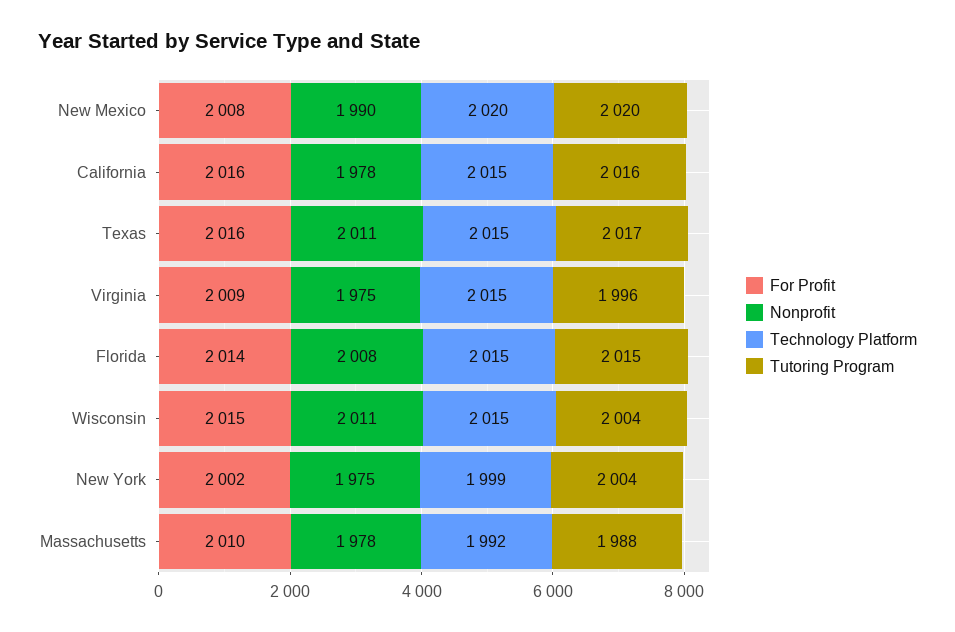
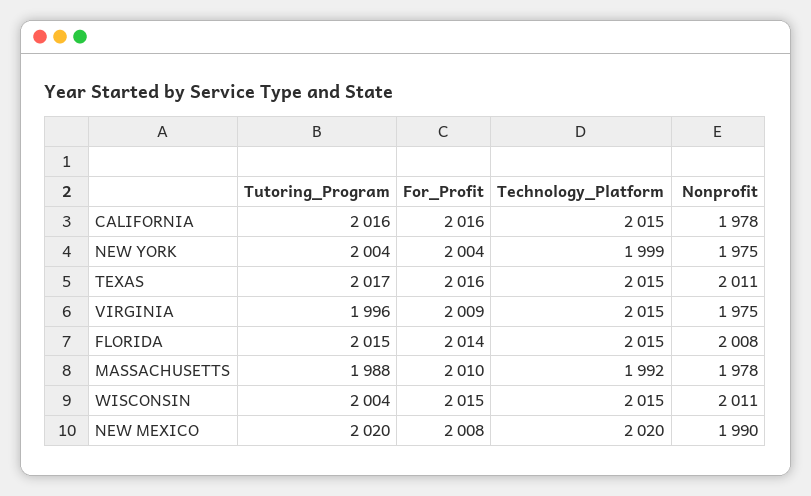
For Profit, New York: 2002 -> 2004

